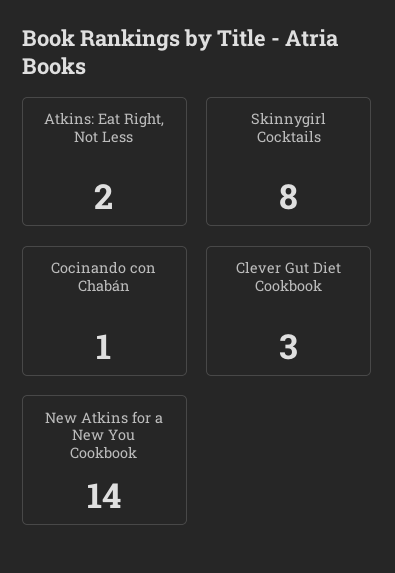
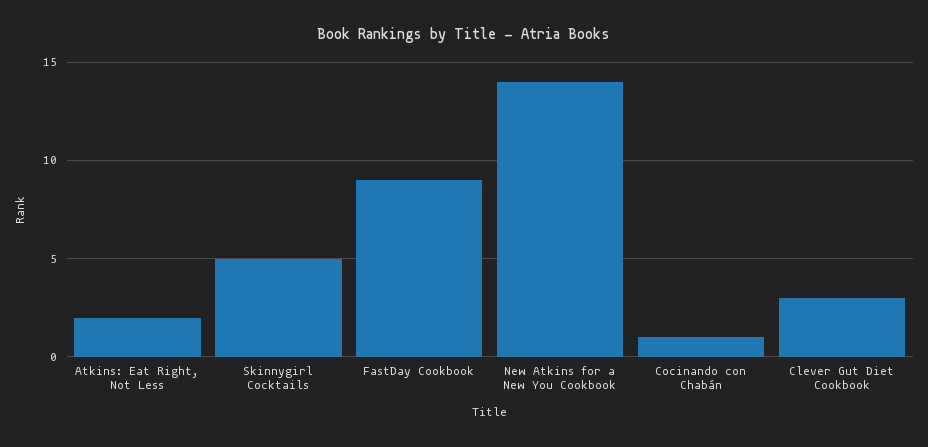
Skinnygirl Cocktails: 8 -> 5
FastDay Cookbook: none -> 9

